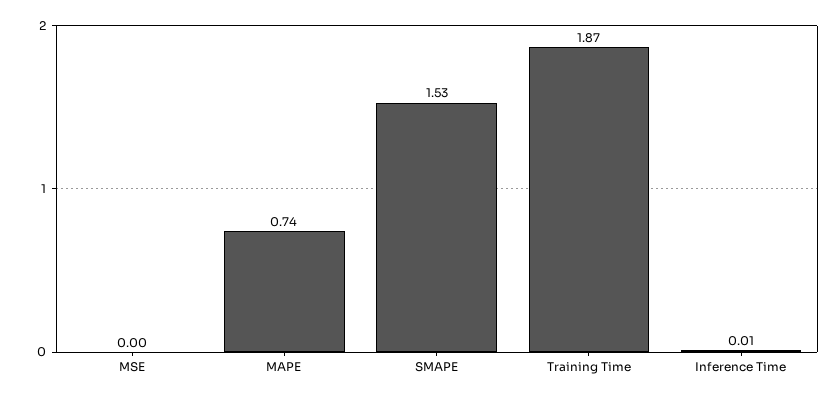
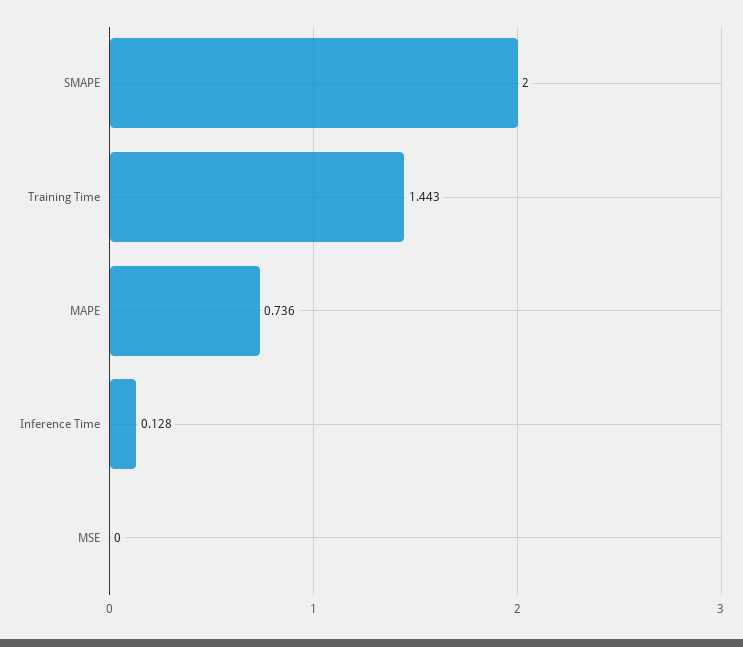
SMAPE: 1.53 -> 2
Training Time: 1.87 -> 1.443
Inference Time: 0.01 -> 0.128

